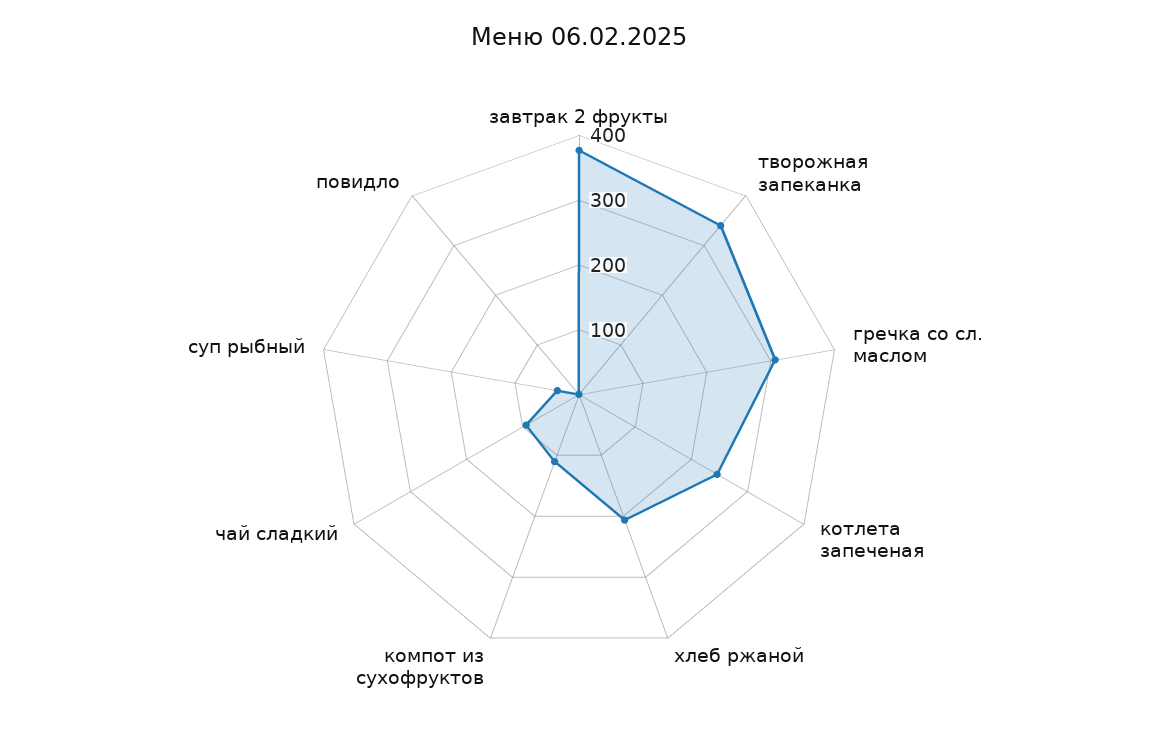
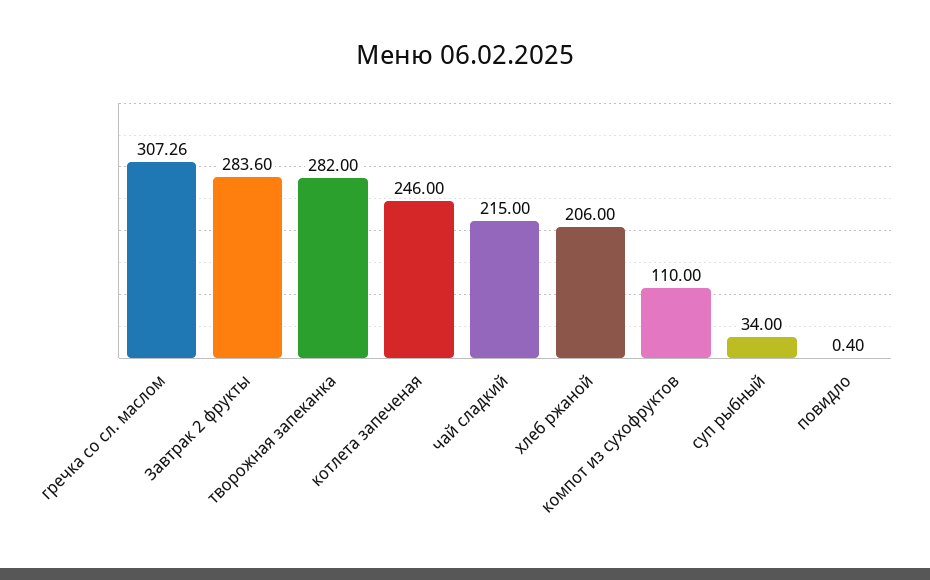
завтрак 2 фрукты: 380 -> 283.6
творожная запеканка: 340 -> 282
чай сладкий: 100 -> 215

